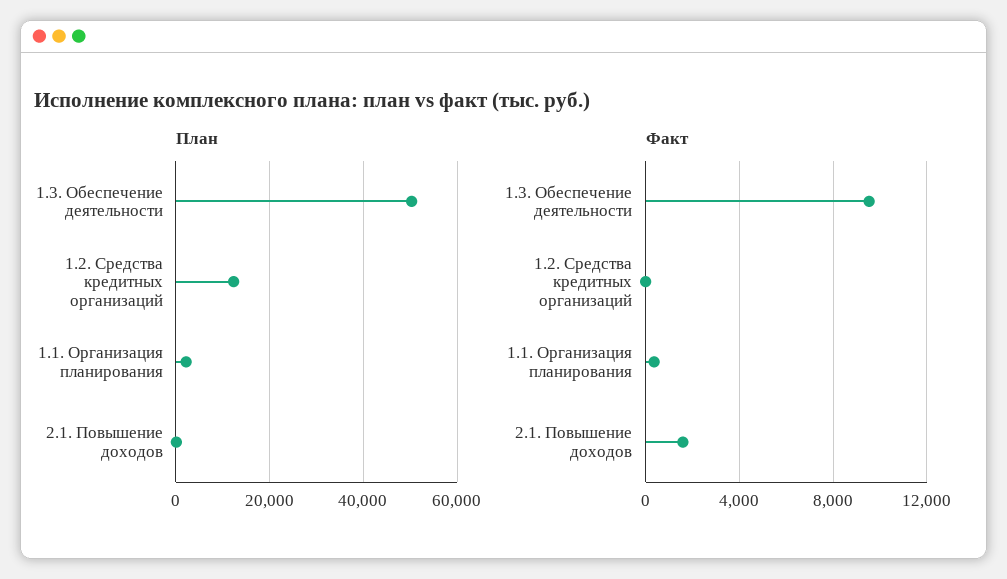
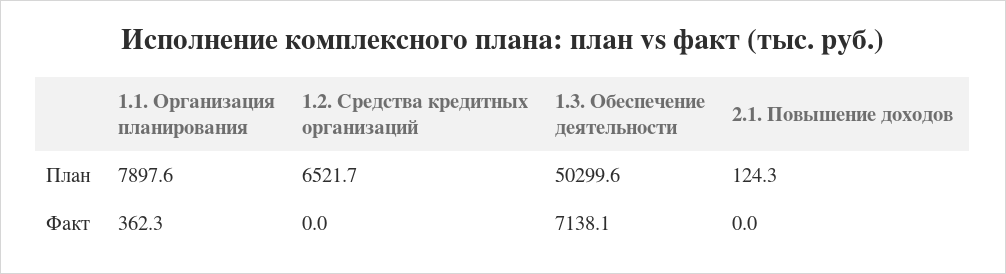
План, 1.2. Средства кредитных организаций: 12000 -> 6521.7
План, 1.1. Организация планирования: 2000 -> 7897.6
Факт, 1.3. Обеспечение деятельности: 9500 -> 7138.1
Факт, 2.1. Повышение доходов: 1500 -> 0

